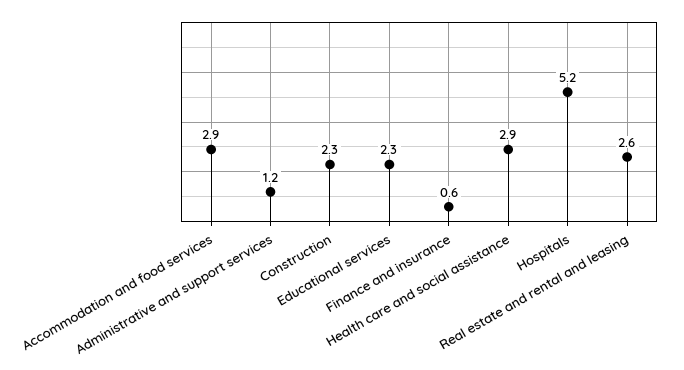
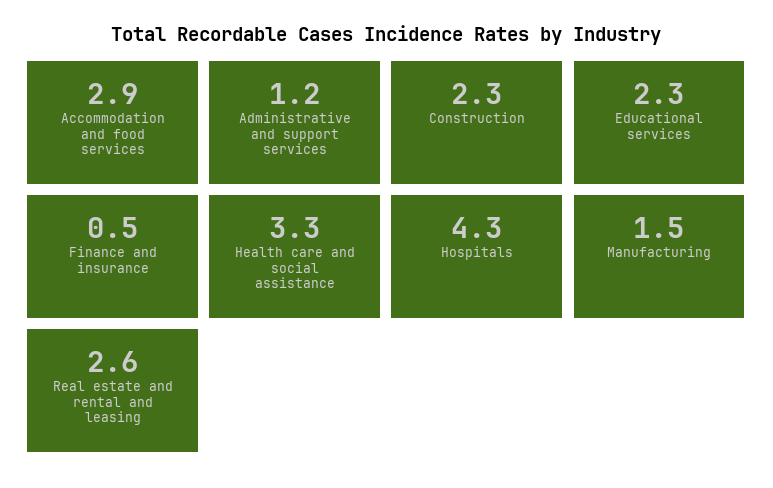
Finance and insurance: 0.6 -> 0.5
Health care and social assistance: 2.9 -> 3.3
Hospitals: 5.2 -> 4.3
Manufacturing: none -> 1.5

